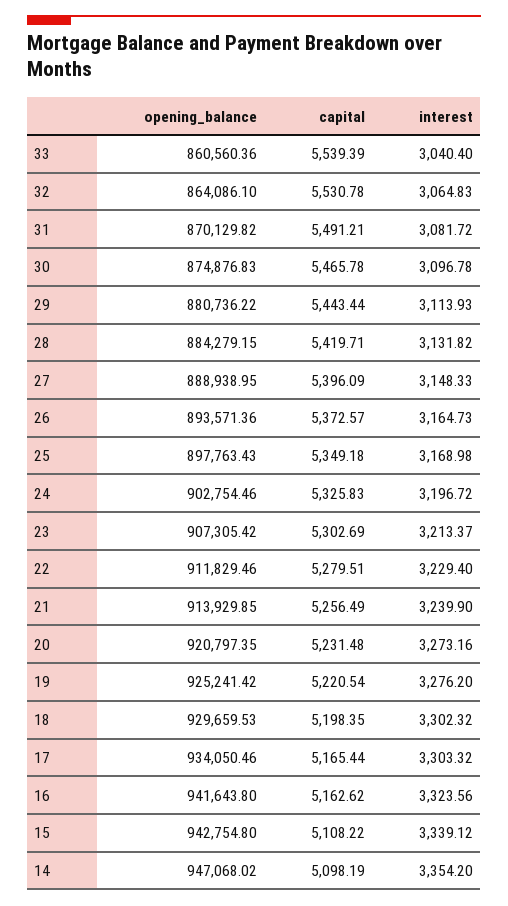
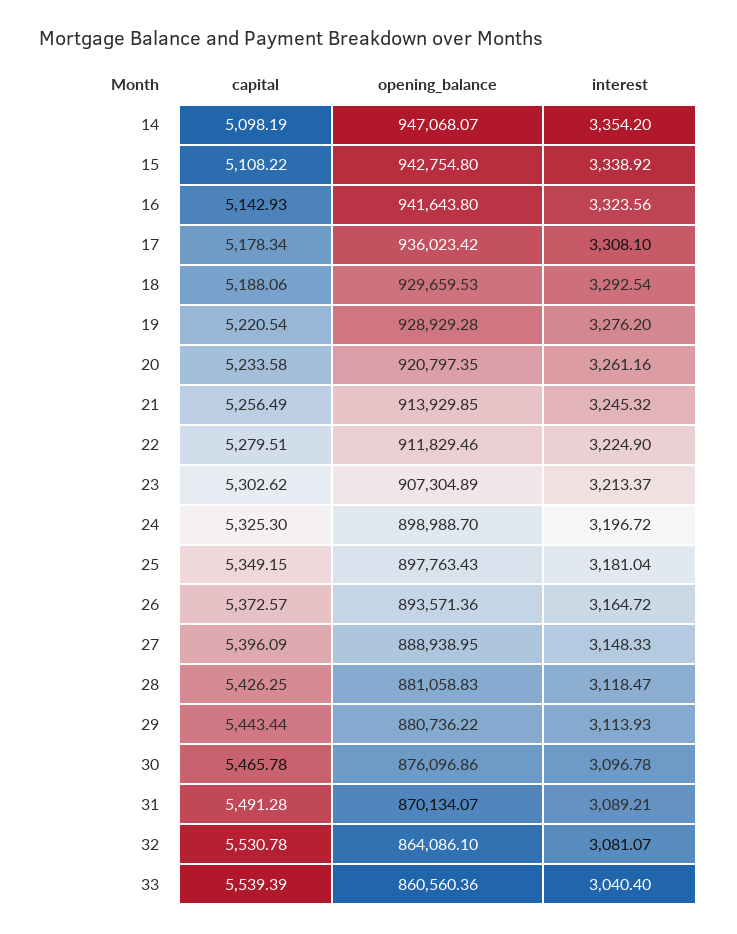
interest, 32: 3064.83 -> 3081.07
opening_balance, 31: 870129.82 -> 870134.07
capital, 31: 5491.21 -> 5491.28
interest, 31: 3081.72 -> 3089.21
opening_balance, 30: 874876.83 -> 876096.86
opening_balance, 28: 884279.15 -> 881058.83
capital, 28: 5419.71 -> 5426.25
interest, 28: 3131.82 -> 3118.47
interest, 26: 3164.73 -> 3164.72
capital, 25: 5349.18 -> 5349.15
interest, 25: 3168.98 -> 3181.04
opening_balance, 24: 902754.46 -> 898988.7
capital, 24: 5325.83 -> 5325.3
opening_balance, 23: 907305.42 -> 907304.89
capital, 23: 5302.69 -> 5302.62
interest, 22: 3229.4 -> 3224.9
interest, 21: 3239.9 -> 3245.32
capital, 20: 5231.48 -> 5233.58
interest, 20: 3273.16 -> 3261.16
opening_balance, 19: 925241.42 -> 928929.28
capital, 18: 5198.35 -> 5188.06
interest, 18: 3302.32 -> 3292.54
opening_balance, 17: 934050.46 -> 936023.42
capital, 17: 5165.44 -> 5178.34
interest, 17: 3303.32 -> 3308.1
capital, 16: 5162.62 -> 5142.93
interest, 15: 3339.12 -> 3338.92
opening_balance, 14: 947068.02 -> 947068.07

